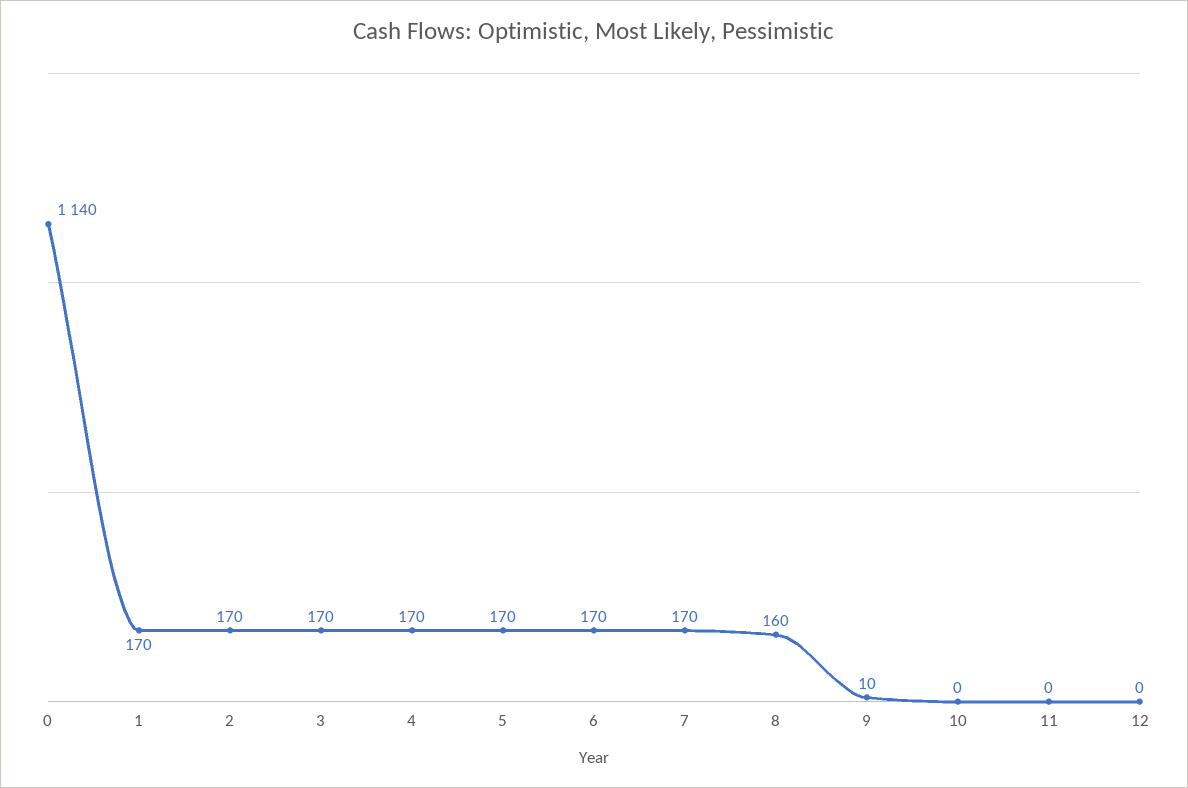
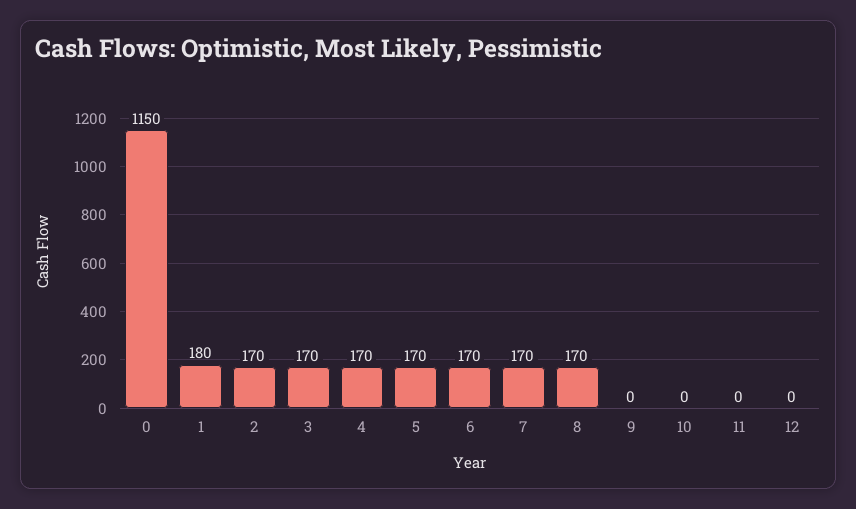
0: 1140 -> 1150
1: 170 -> 180
8: 160 -> 170
9: 10 -> 0

